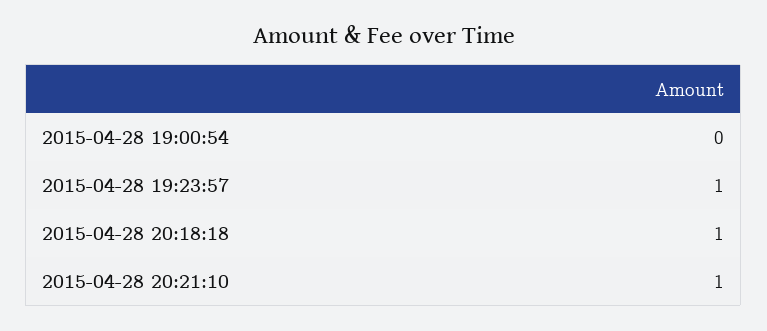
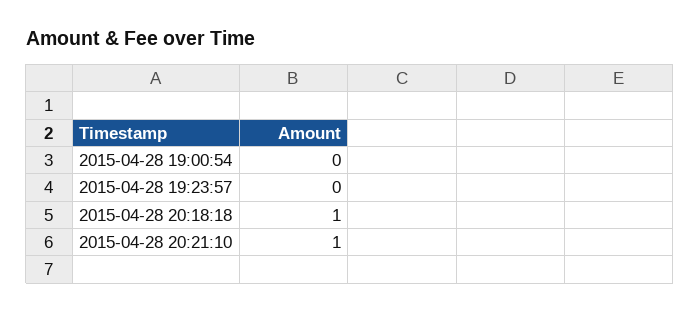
2015-04-28 19:23:57: 1 -> 0

